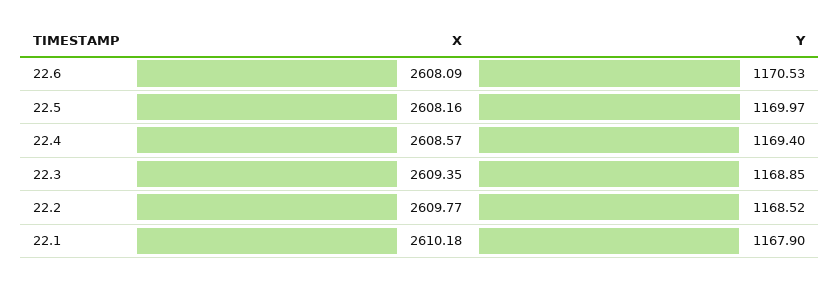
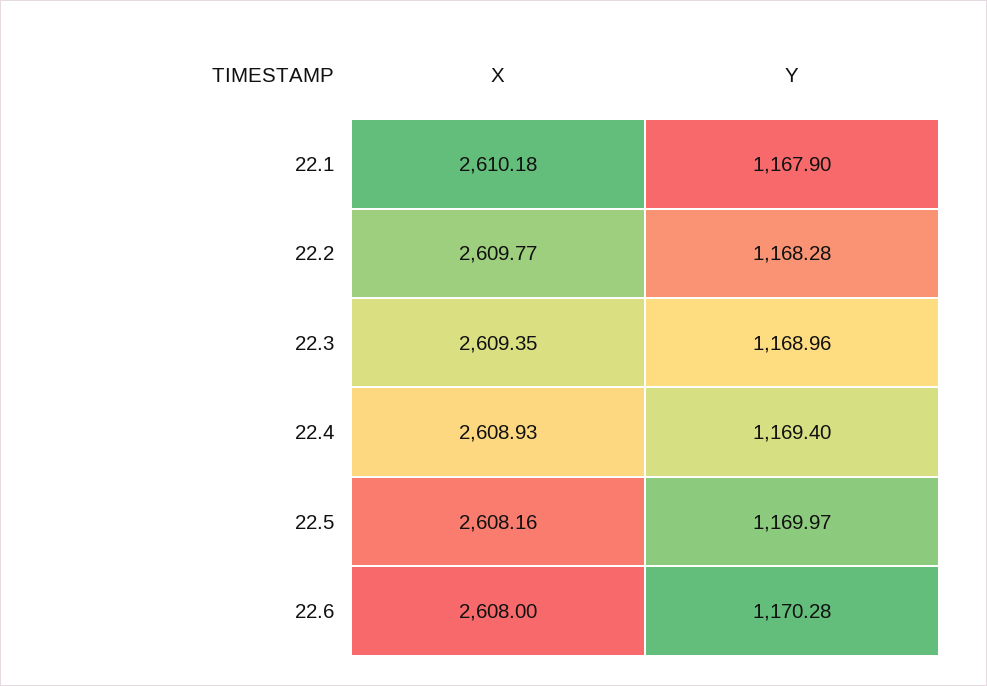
X, 22.6: 2608.09 -> 2608
Y, 22.6: 1170.53 -> 1170.28
X, 22.4: 2608.57 -> 2608.93
Y, 22.3: 1168.85 -> 1168.96
Y, 22.2: 1168.52 -> 1168.28

